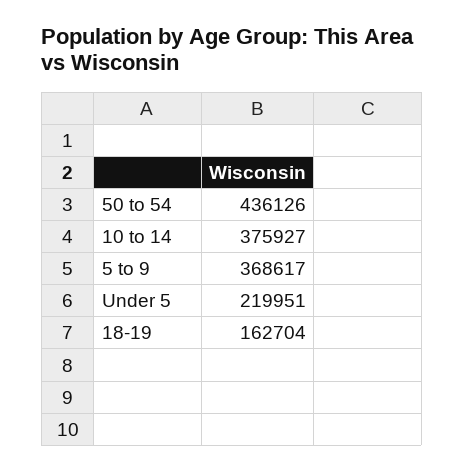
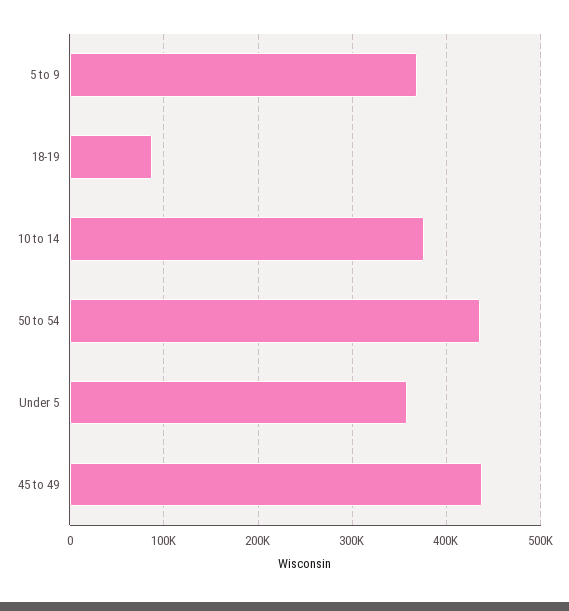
Under 5: 219951 -> 360000
18-19: 162704 -> 90000
45 to 49: none -> 440000

